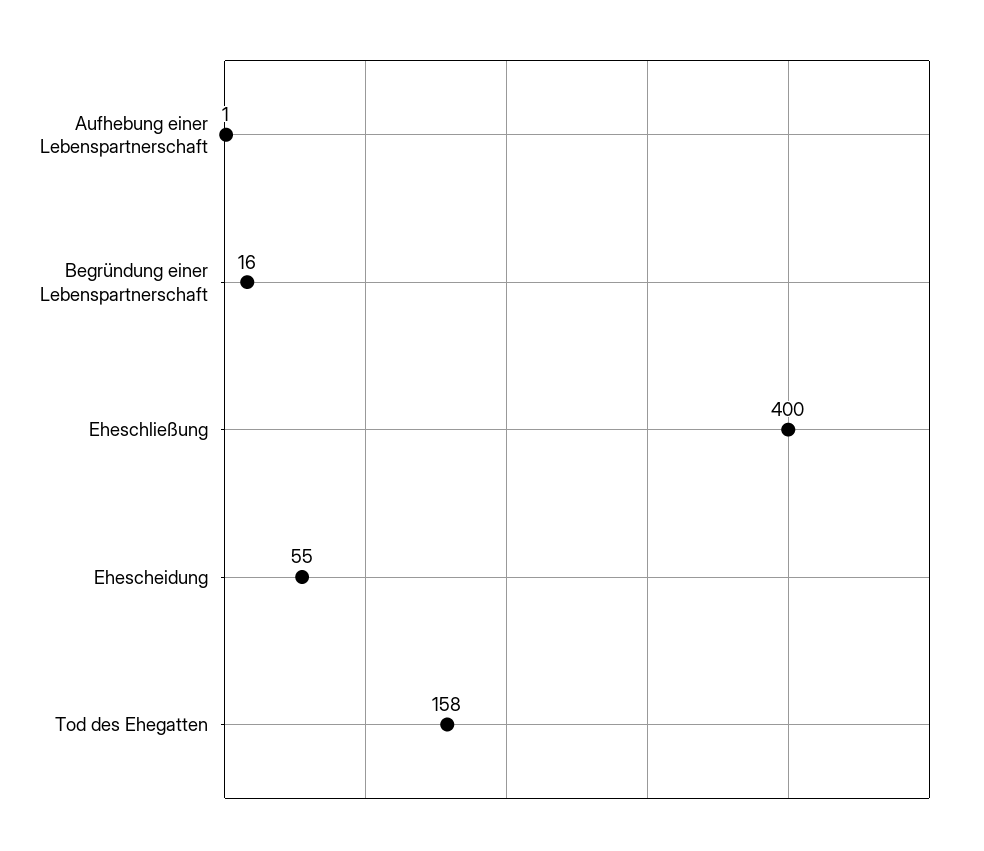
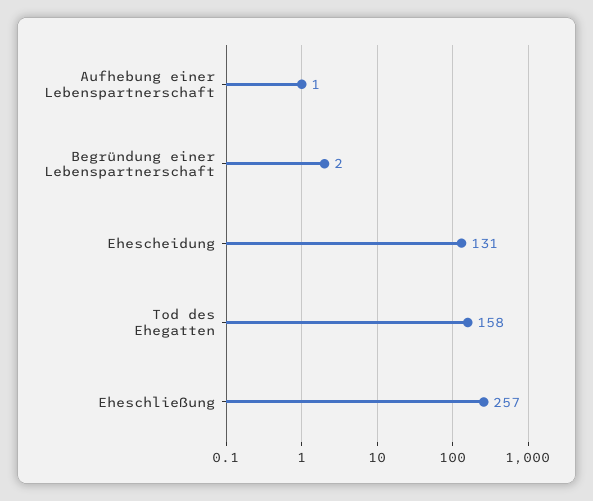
Begründung einer Lebenspartnerschaft: 16 -> 2
Eheschließung: 400 -> 257
Ehescheidung: 55 -> 131

